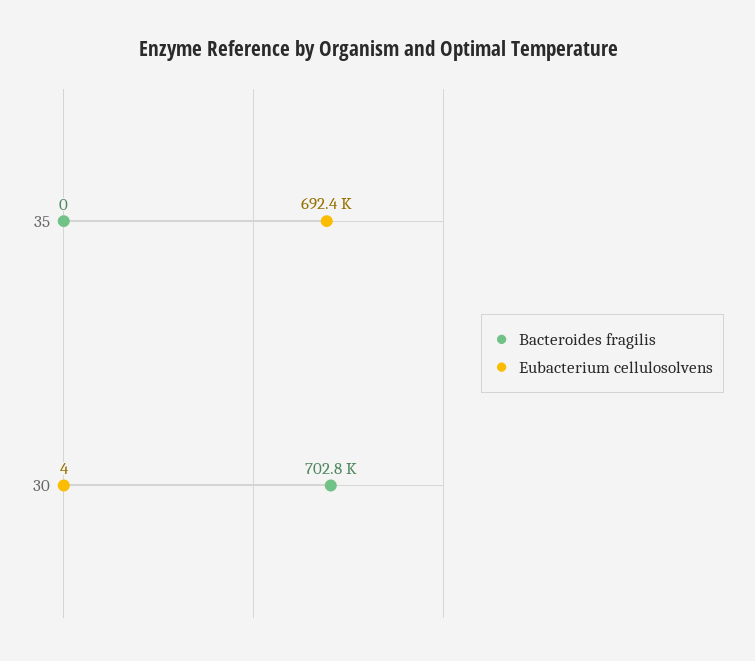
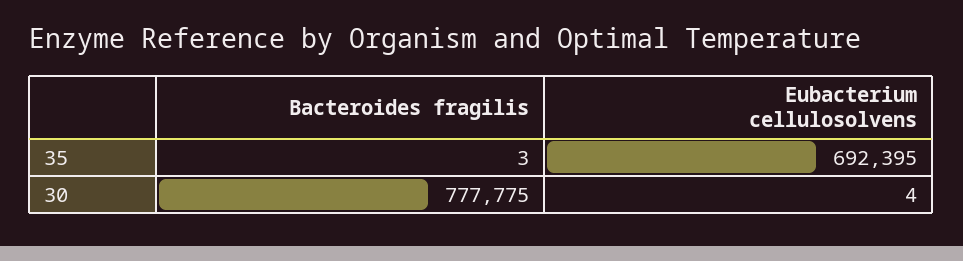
Bacteroides fragilis, 35: 0 -> 3
Bacteroides fragilis, 30: 702800 -> 777775

